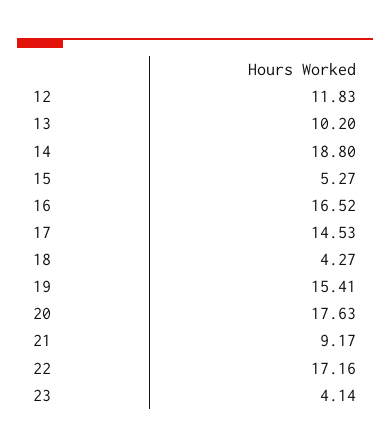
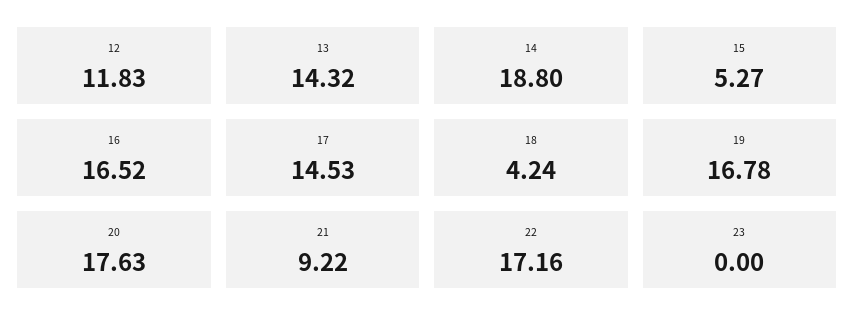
13: 10.2 -> 14.32
18: 4.27 -> 4.24
19: 15.41 -> 16.78
21: 9.17 -> 9.22
23: 4.14 -> 0

